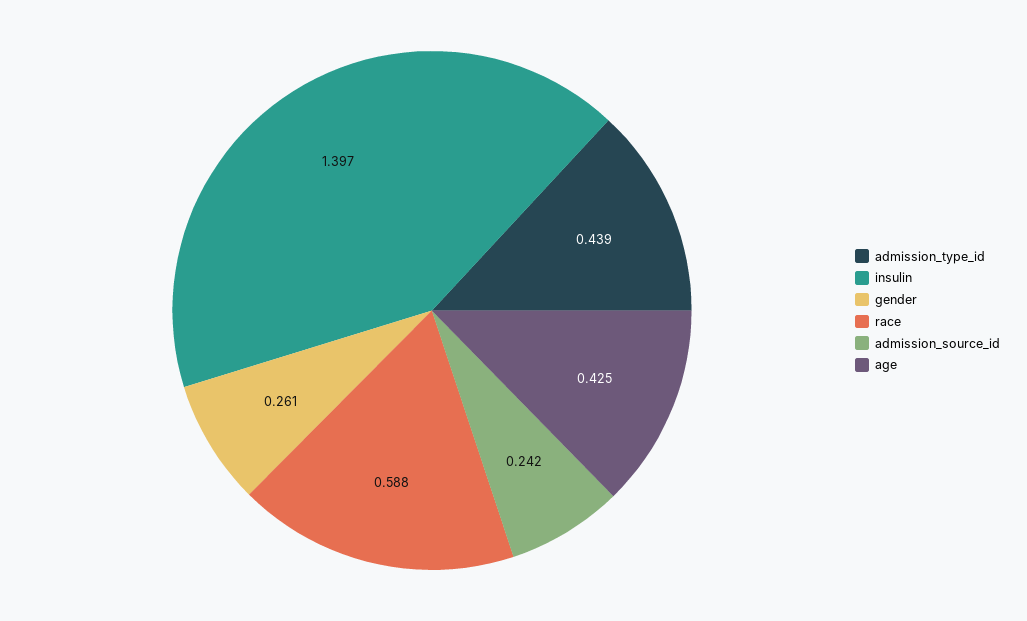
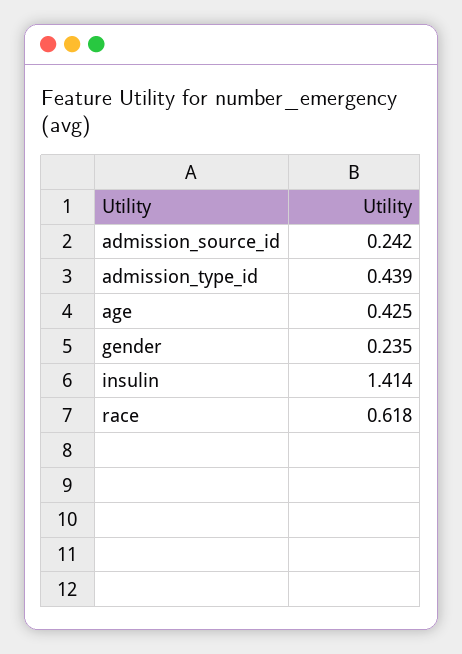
insulin: 1.397 -> 1.414
gender: 0.261 -> 0.235
race: 0.588 -> 0.618

